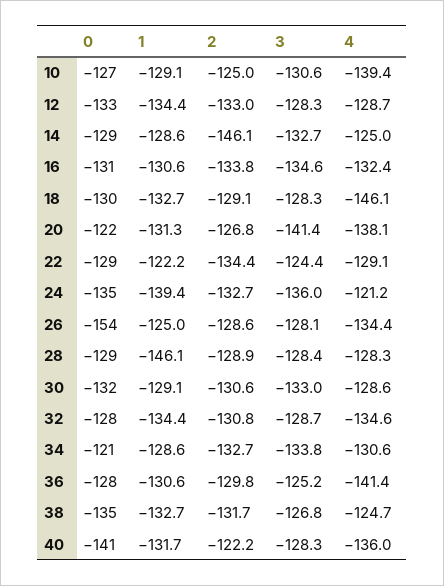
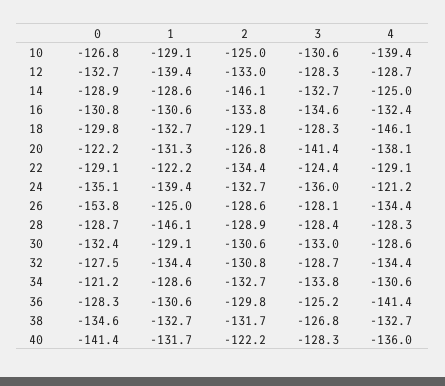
1, 12: -134.4 -> -139.4
4, 32: -134.6 -> -134.4
4, 38: -124.7 -> -132.7

